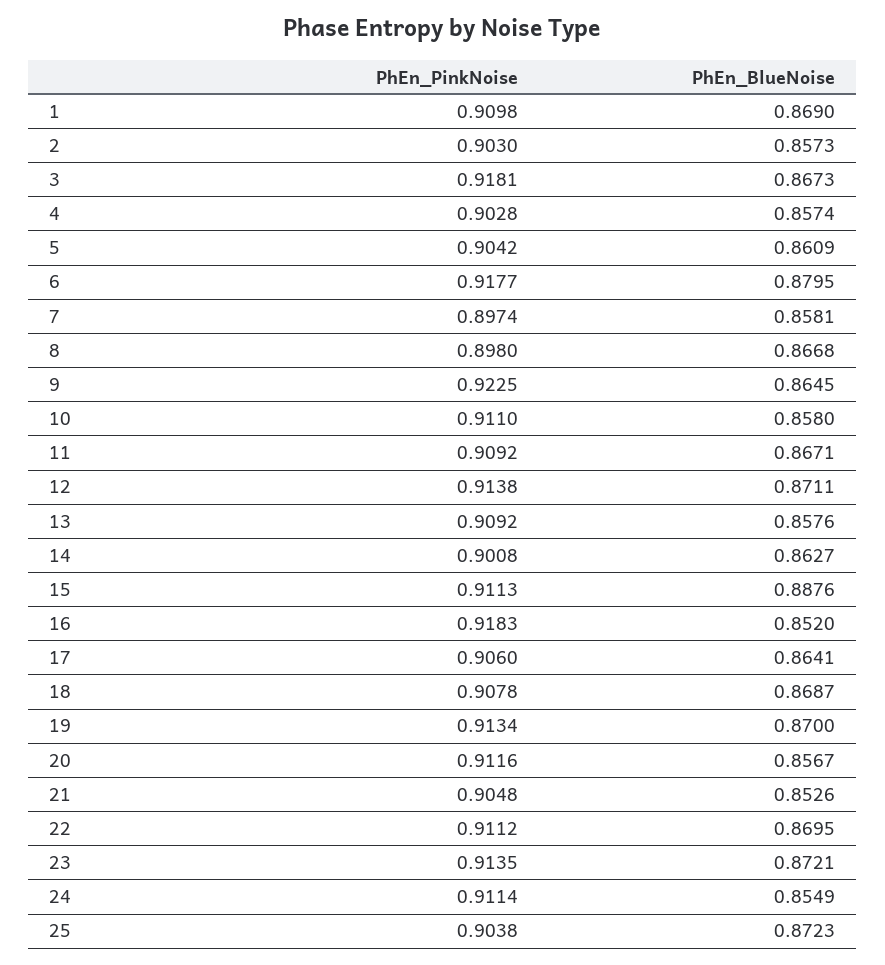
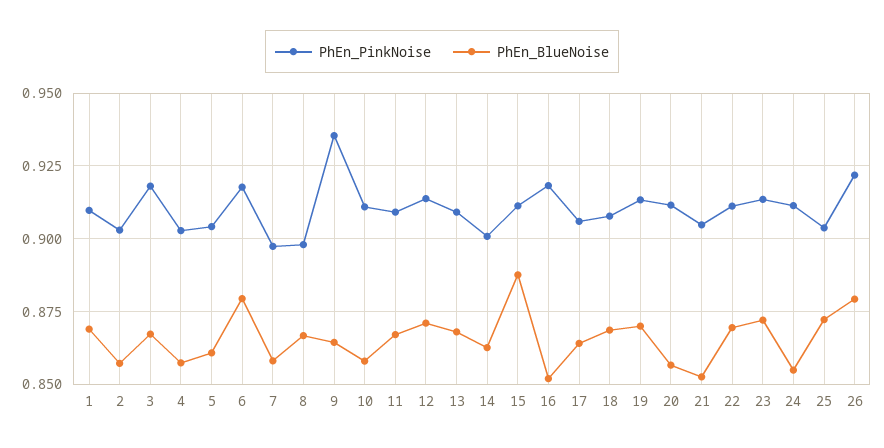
PhEn_PinkNoise, 9: 0.9225 -> 0.935
PhEn_BlueNoise, 13: 0.8576 -> 0.8675
PhEn_PinkNoise, 26: none -> 0.9225
PhEn_BlueNoise, 26: none -> 0.88

